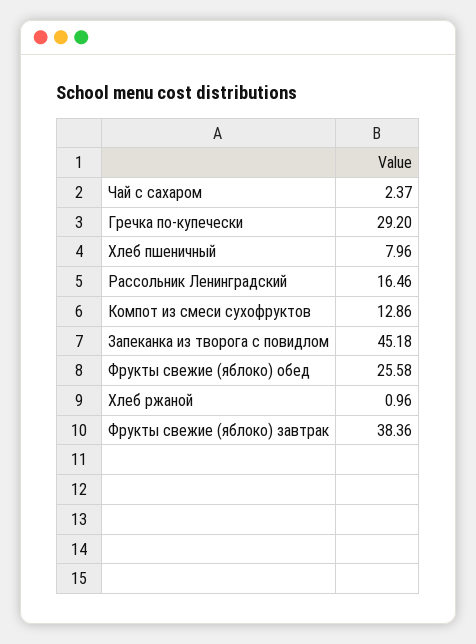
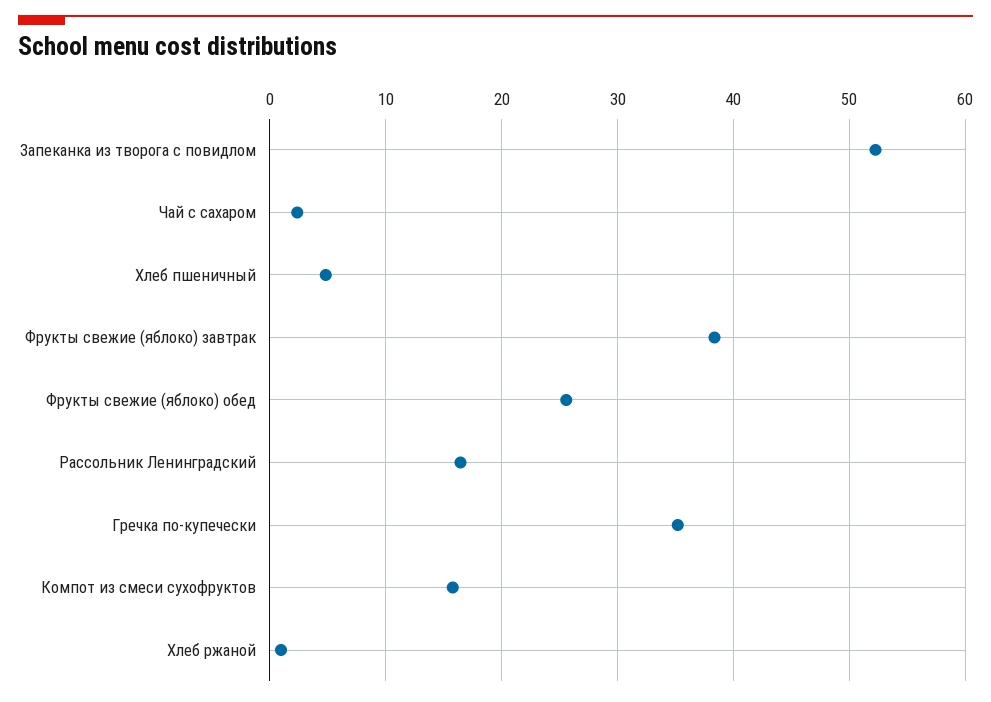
Гречка по-купечески: 29.2 -> 35
Хлеб пшеничный: 7.96 -> 5
Компот из смеси сухофруктов: 12.86 -> 16
Запеканка из творога с повидлом: 45.18 -> 52

